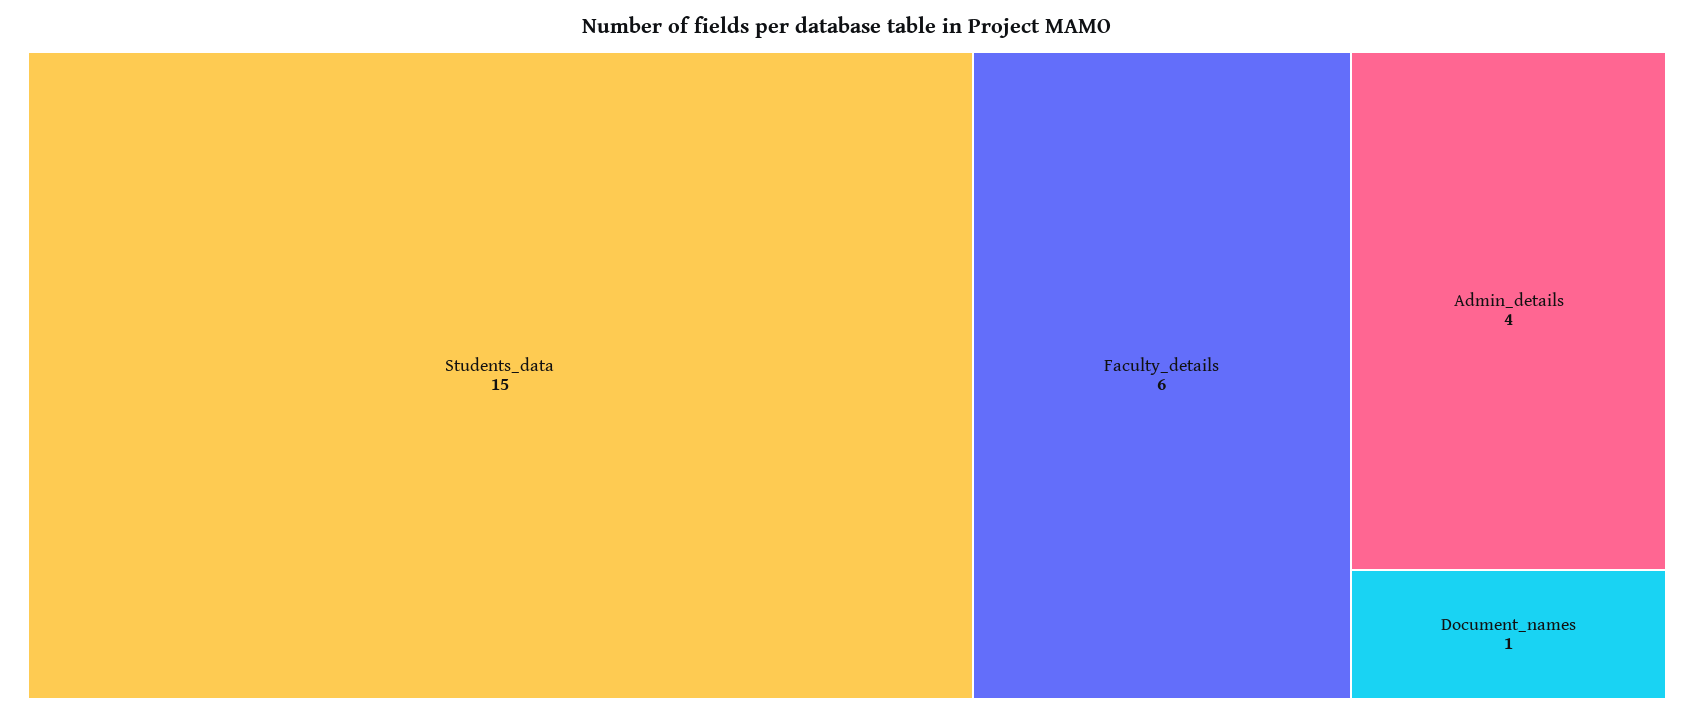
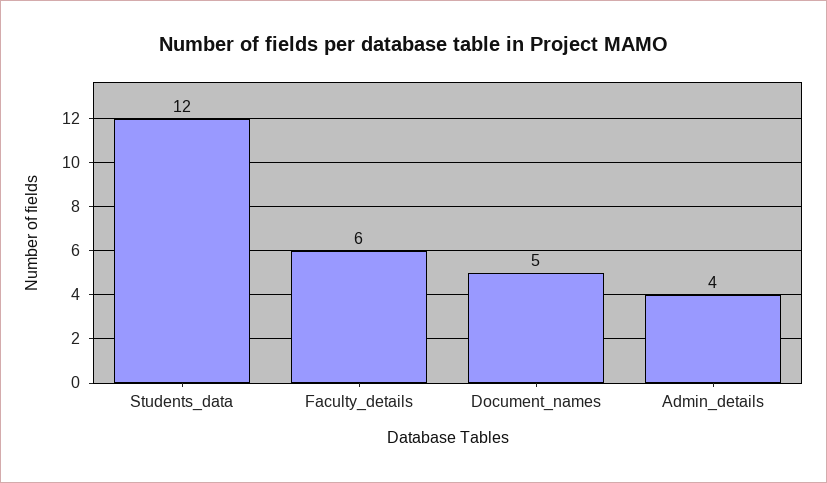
Students_data: 15 -> 12
Document_names: 1 -> 5

